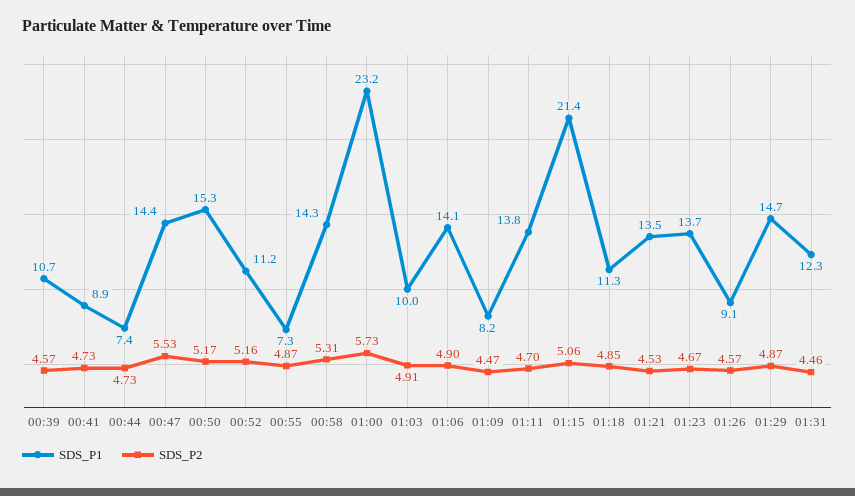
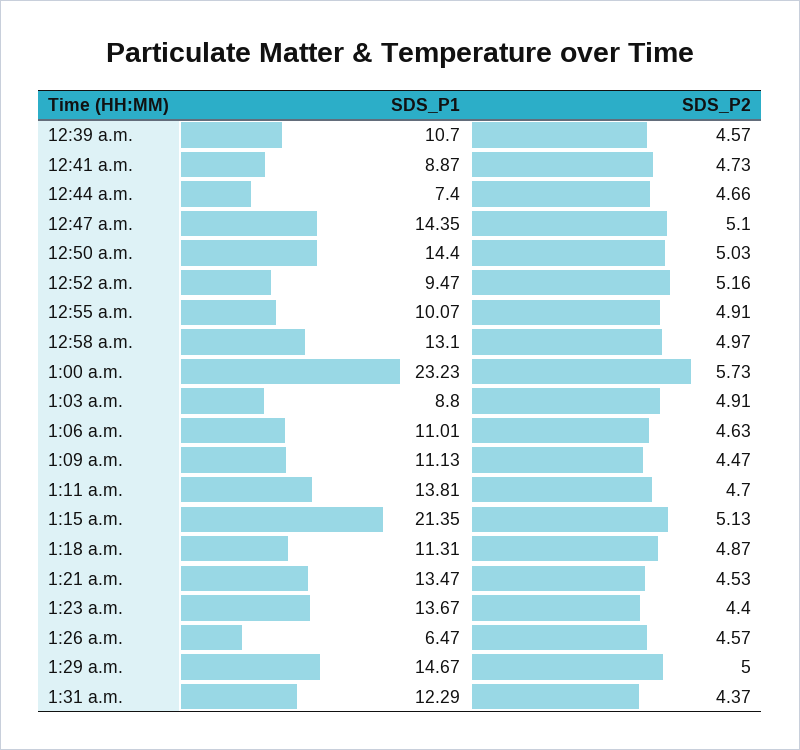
SDS_P2, 00:44: 4.73 -> 4.66
SDS_P2, 00:47: 5.53 -> 5.1
SDS_P1, 00:50: 15.3 -> 14.4
SDS_P2, 00:50: 5.17 -> 5.03
SDS_P1, 00:52: 11.2 -> 9.47
SDS_P1, 00:55: 7.3 -> 10.07
SDS_P2, 00:55: 4.87 -> 4.91
SDS_P1, 00:58: 14.3 -> 13.1
SDS_P2, 00:58: 5.31 -> 4.97
SDS_P1, 01:03: 10 -> 8.8
SDS_P1, 01:06: 14.1 -> 11.01
SDS_P2, 01:06: 4.9 -> 4.63
SDS_P1, 01:09: 8.2 -> 11.13
SDS_P2, 01:15: 5.06 -> 5.13
SDS_P2, 01:18: 4.85 -> 4.87
SDS_P2, 01:23: 4.67 -> 4.4
SDS_P1, 01:26: 9.1 -> 6.47
SDS_P2, 01:29: 4.87 -> 5
SDS_P2, 01:31: 4.46 -> 4.37

